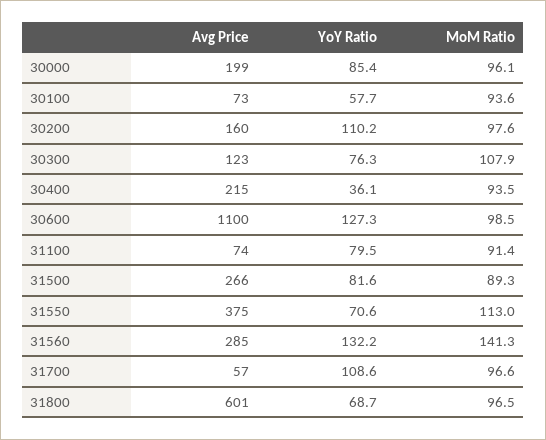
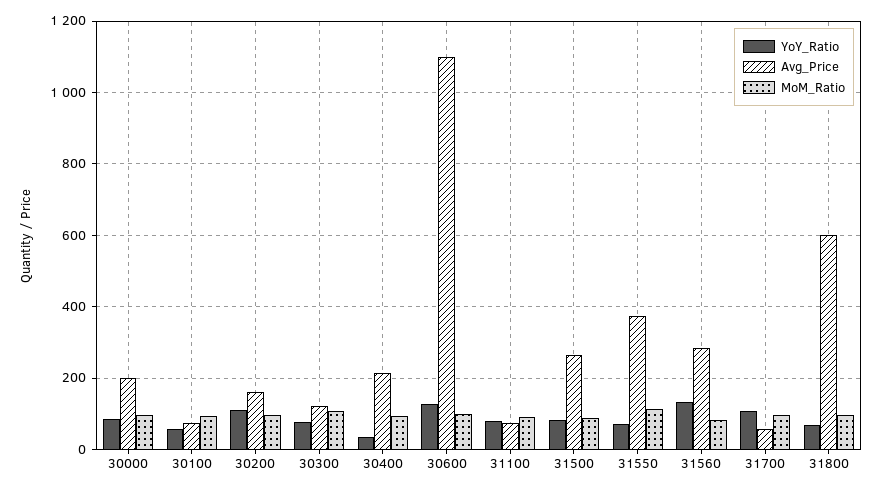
MoM Ratio, 31560: 141.3 -> 80

